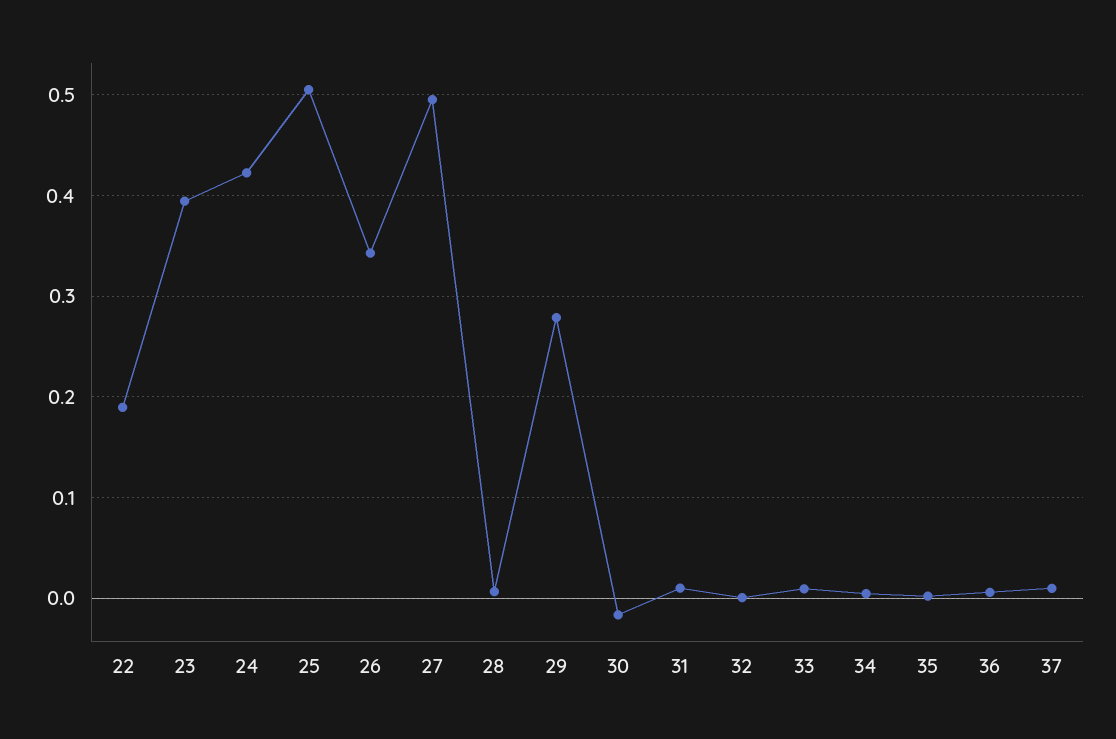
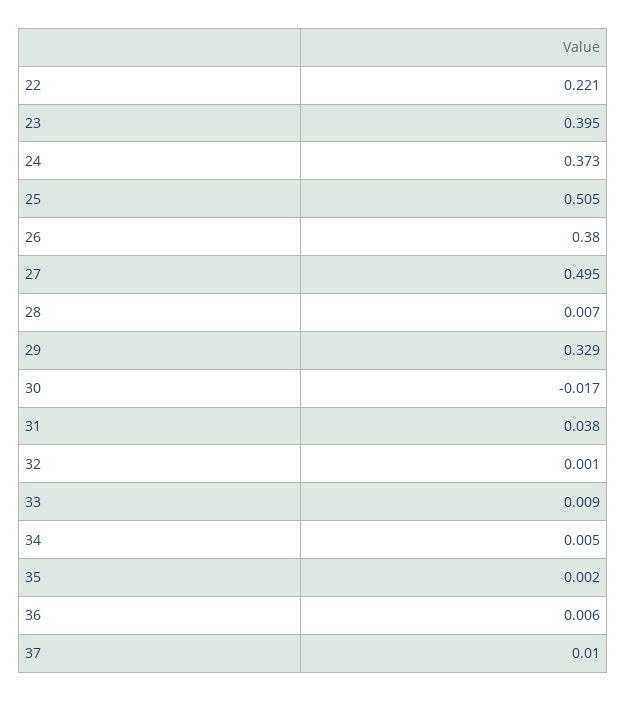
22: 0.19 -> 0.221
24: 0.42 -> 0.373
26: 0.34 -> 0.38
29: 0.28 -> 0.329
31: 0.01 -> 0.038

